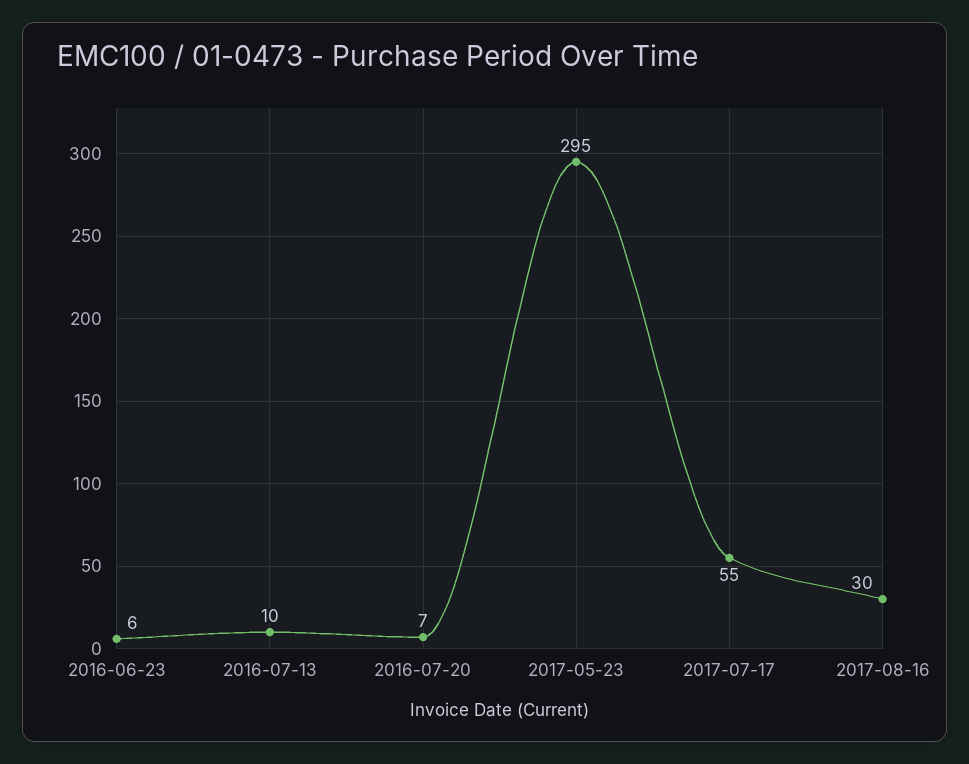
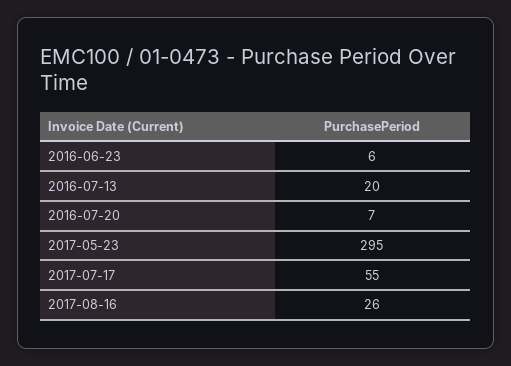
2016-07-13: 10 -> 20
2017-08-16: 30 -> 26

